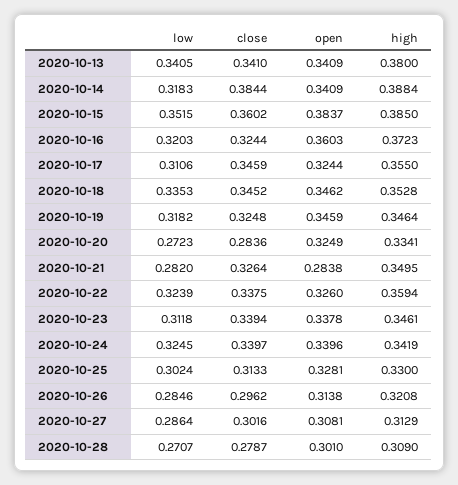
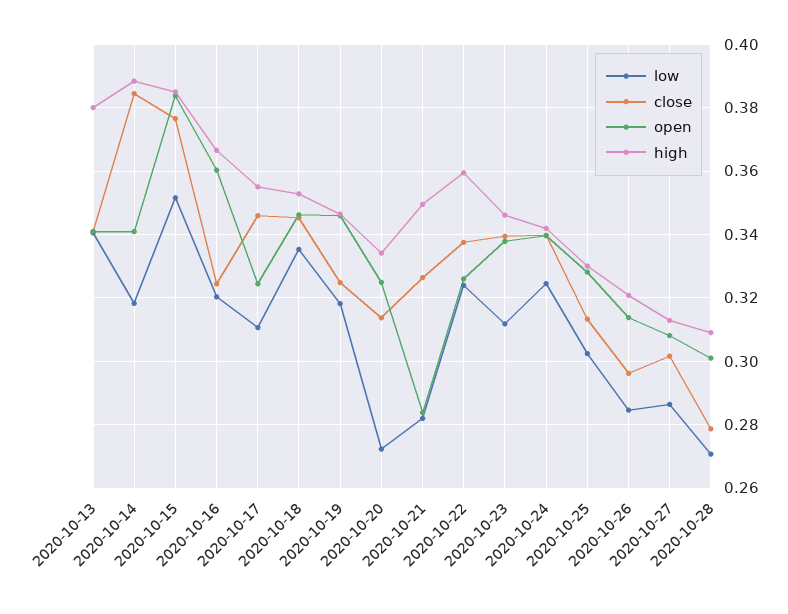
close, 2020-10-15: 0.3602 -> 0.376
high, 2020-10-16: 0.3723 -> 0.366
close, 2020-10-20: 0.2836 -> 0.314

